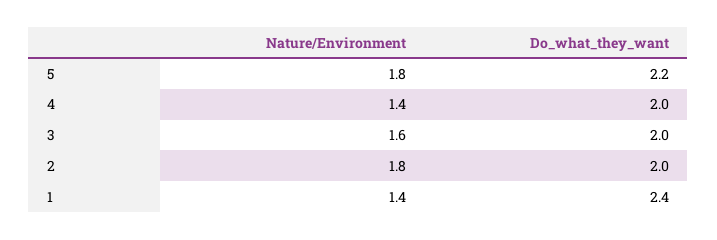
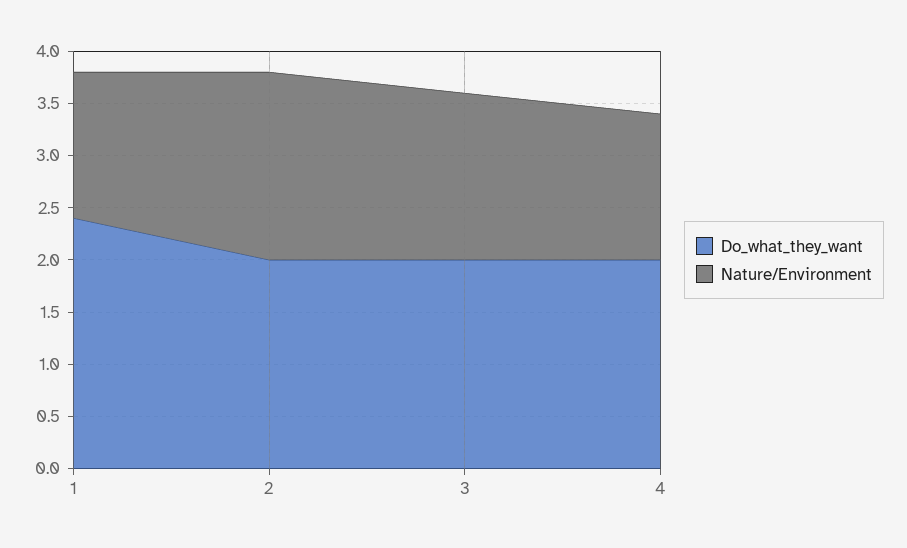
Nature/Environment, 5: 1.8 -> none
Do_what_they_want, 5: 2.2 -> none

